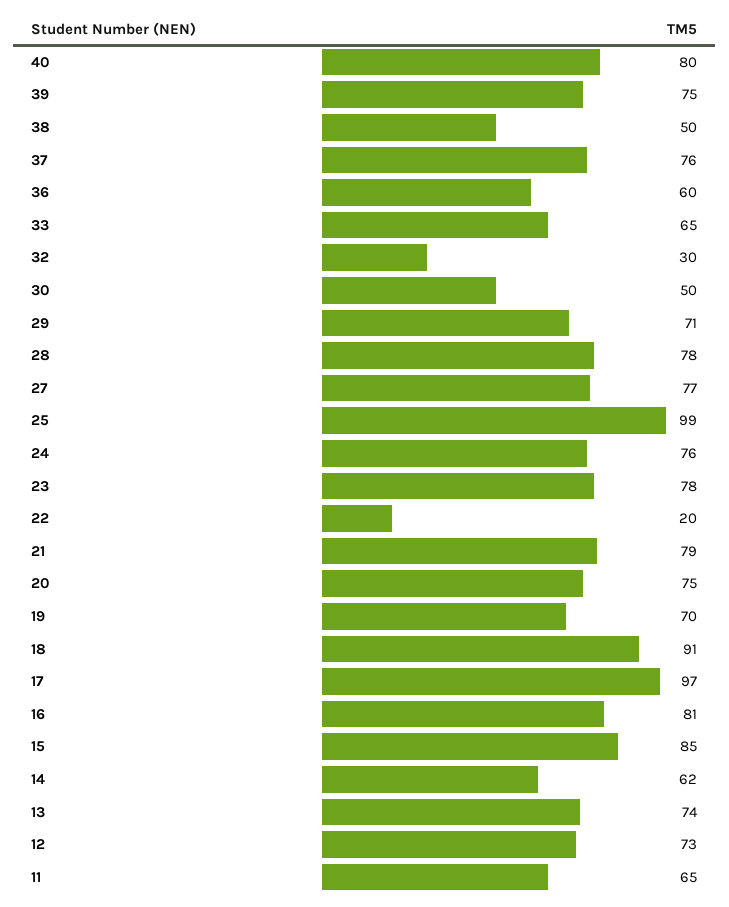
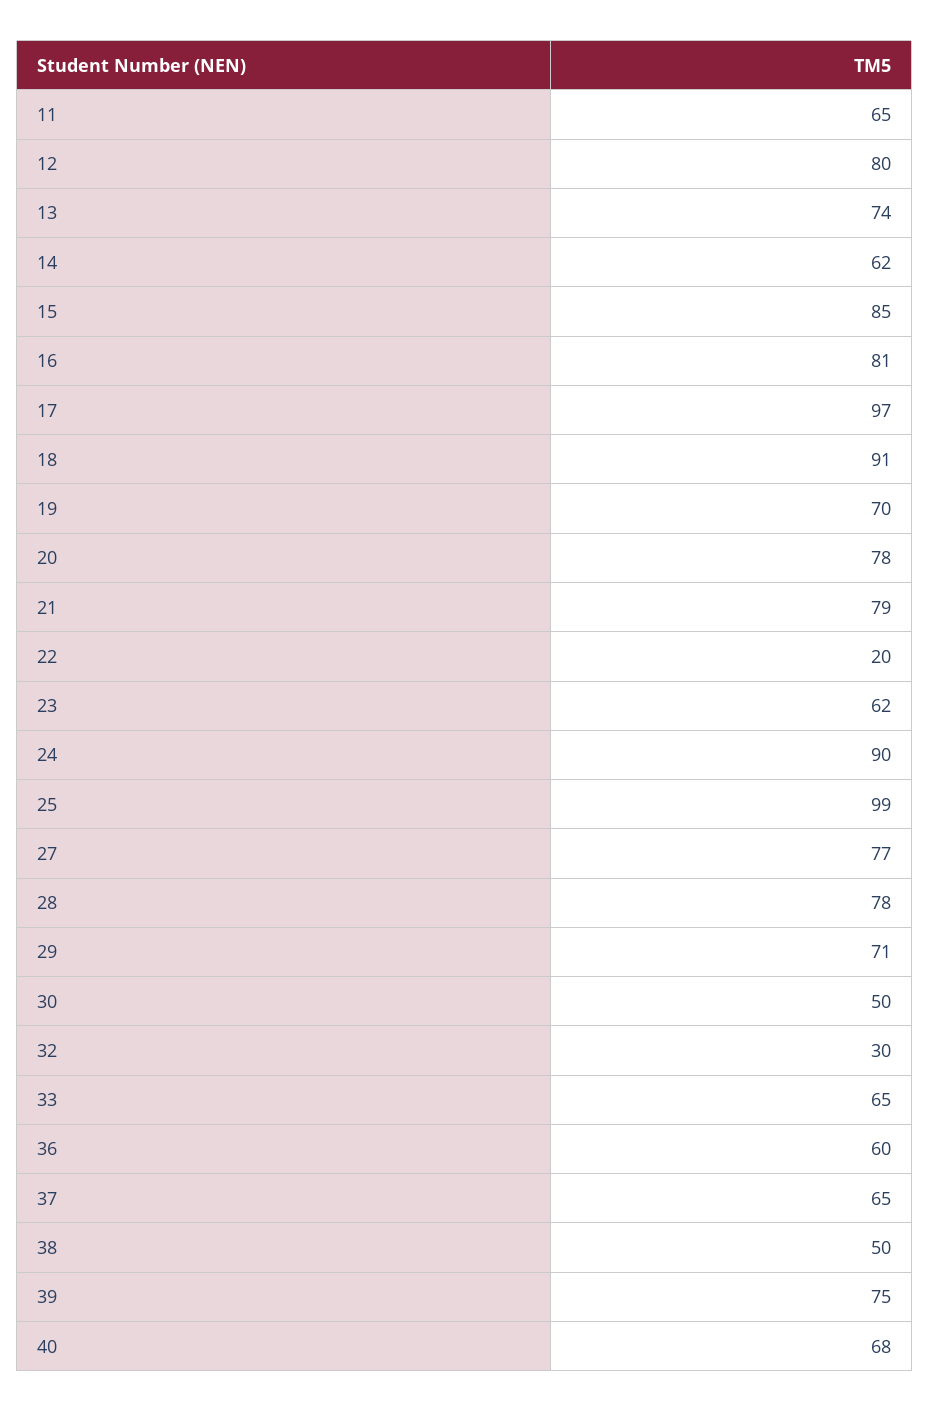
40: 80 -> 68
37: 76 -> 65
24: 76 -> 90
23: 78 -> 62
20: 75 -> 78
12: 73 -> 80

